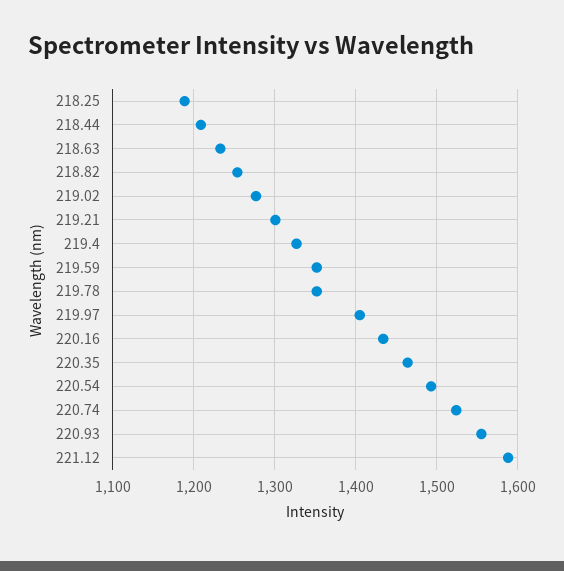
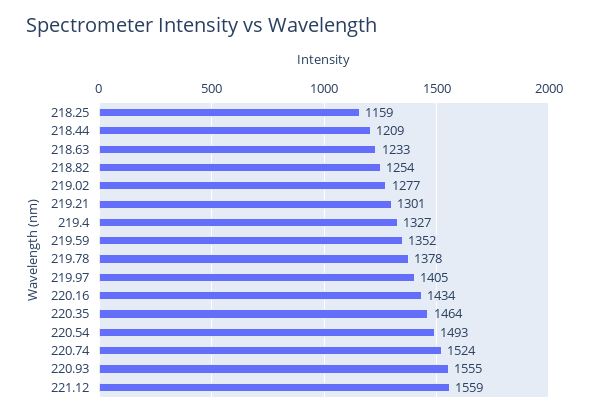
218.25: 1190 -> 1159
219.78: 1350 -> 1378
221.12: 1590 -> 1559

